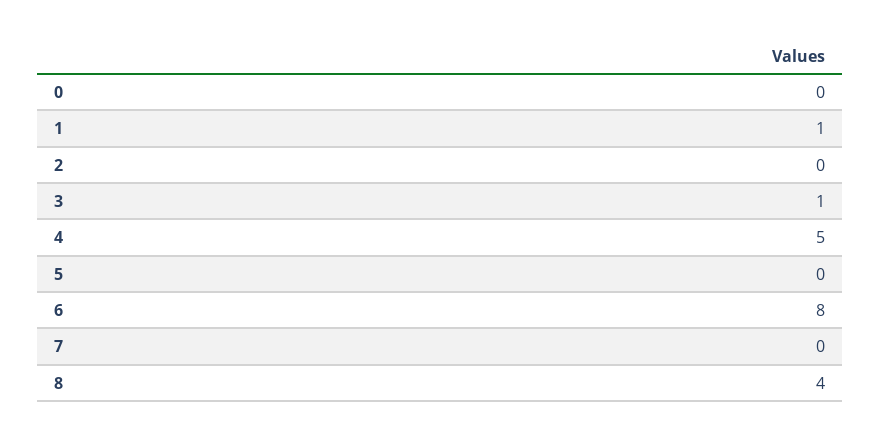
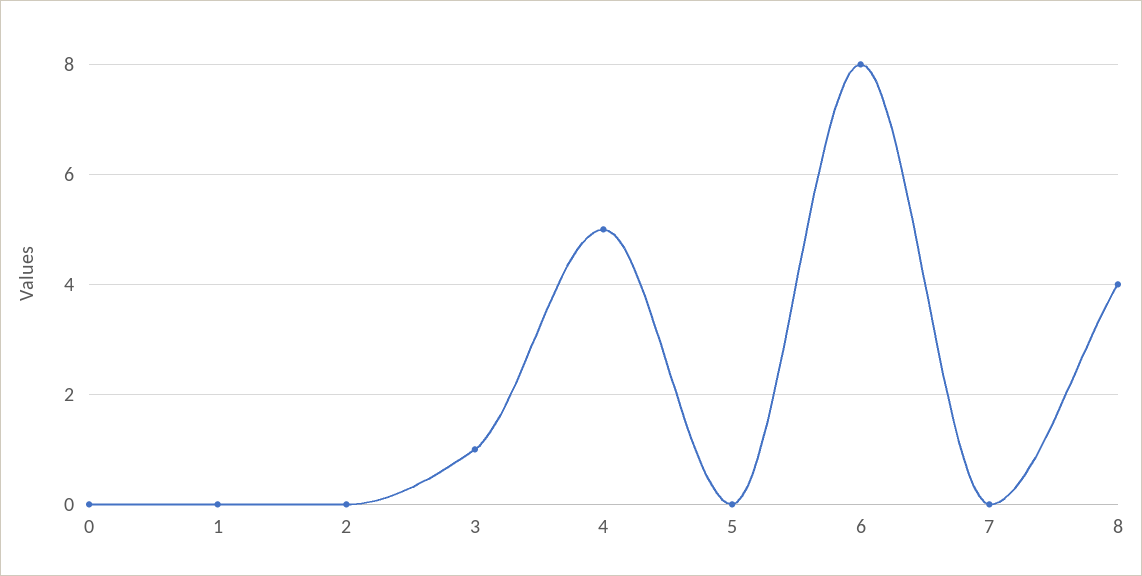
1: 1 -> 0

